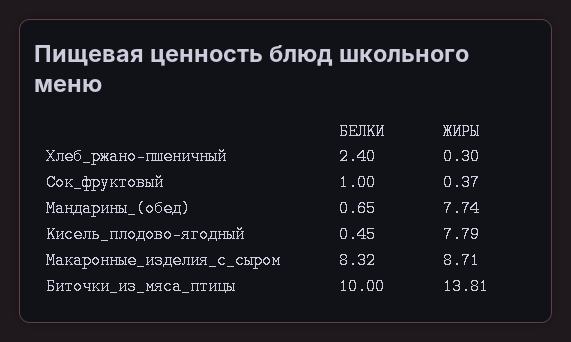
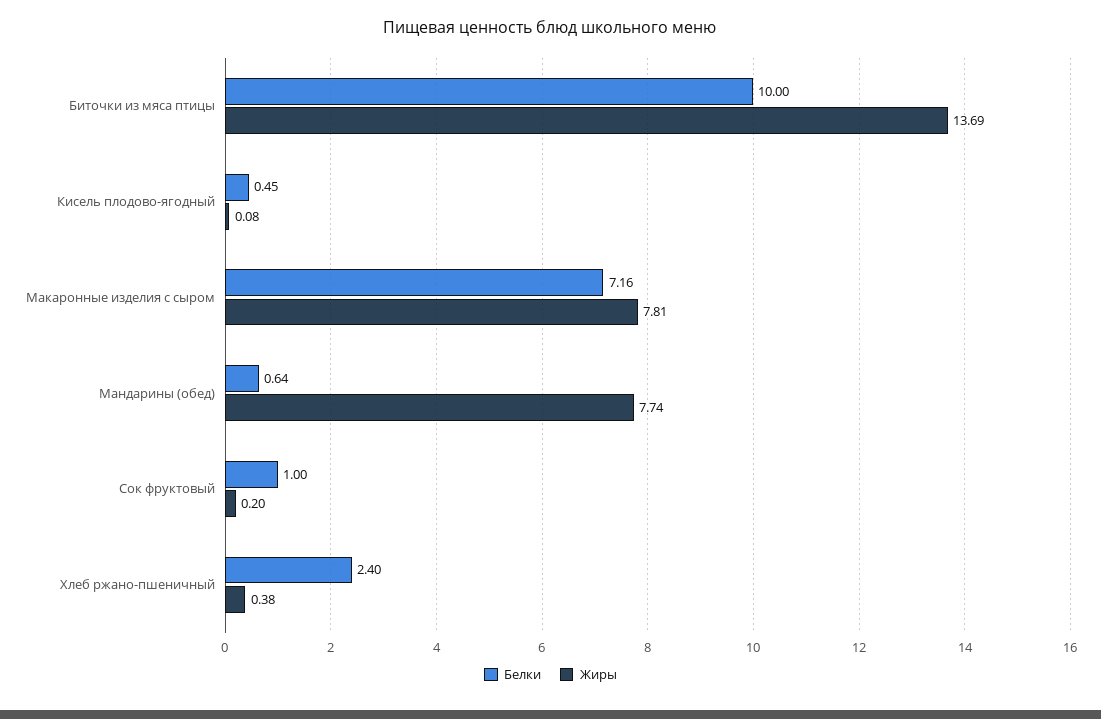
ЖИРЫ, Хлеб_ржано-пшеничный: 0.3 -> 0.38
ЖИРЫ, Сок_фруктовый: 0.37 -> 0.2
БЕЛКИ, Мандарины_(обед): 0.65 -> 0.64
ЖИРЫ, Кисель_плодово-ягодный: 7.79 -> 0.08
БЕЛКИ, Макаронные_изделия_с_сыром: 8.32 -> 7.16
ЖИРЫ, Макаронные_изделия_с_сыром: 8.71 -> 7.81
ЖИРЫ, Биточки_из_мяса_птицы: 13.81 -> 13.69

